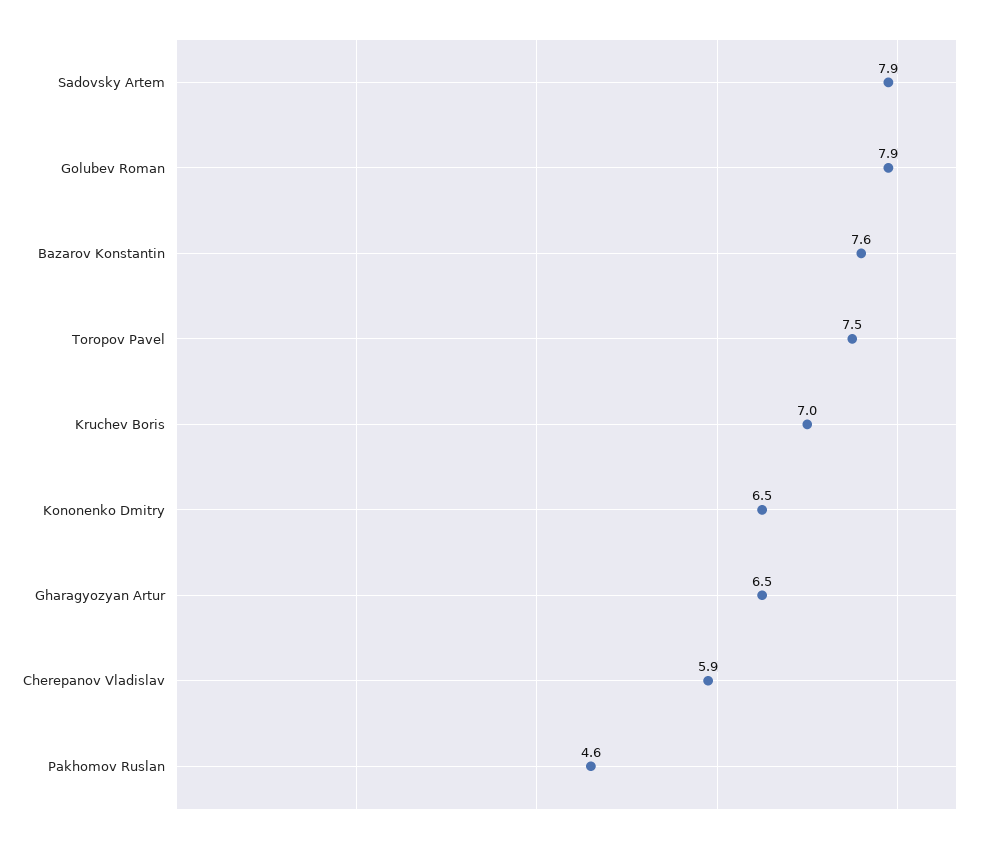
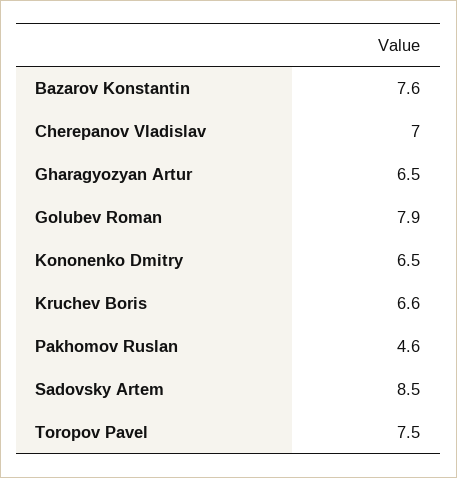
Sadovsky Artem: 7.9 -> 8.5
Kruchev Boris: 7 -> 6.6
Cherepanov Vladislav: 5.9 -> 7

